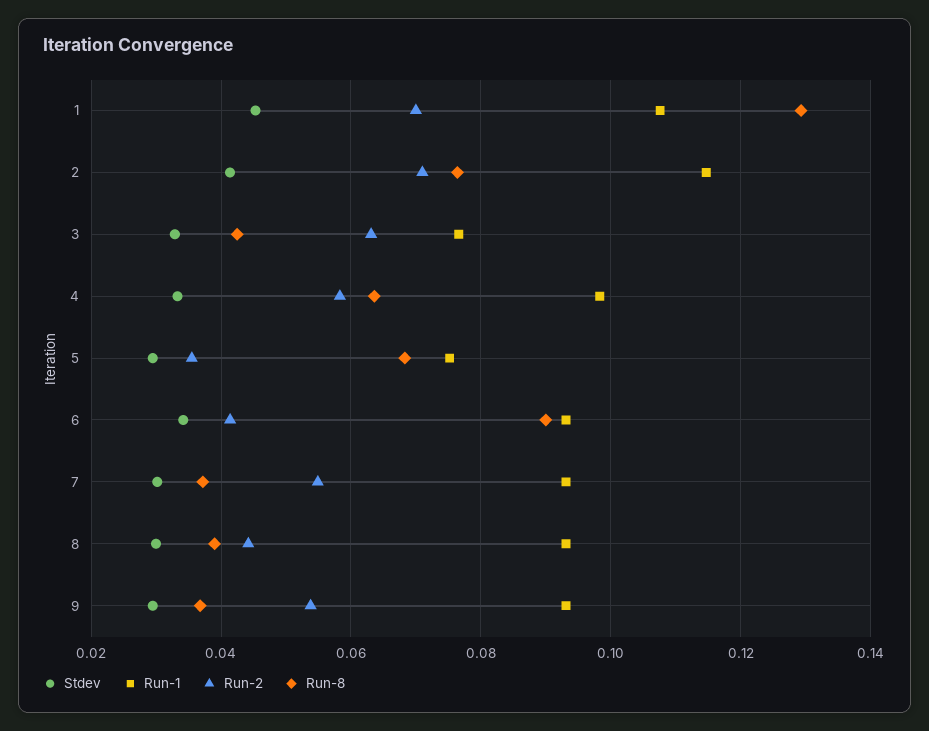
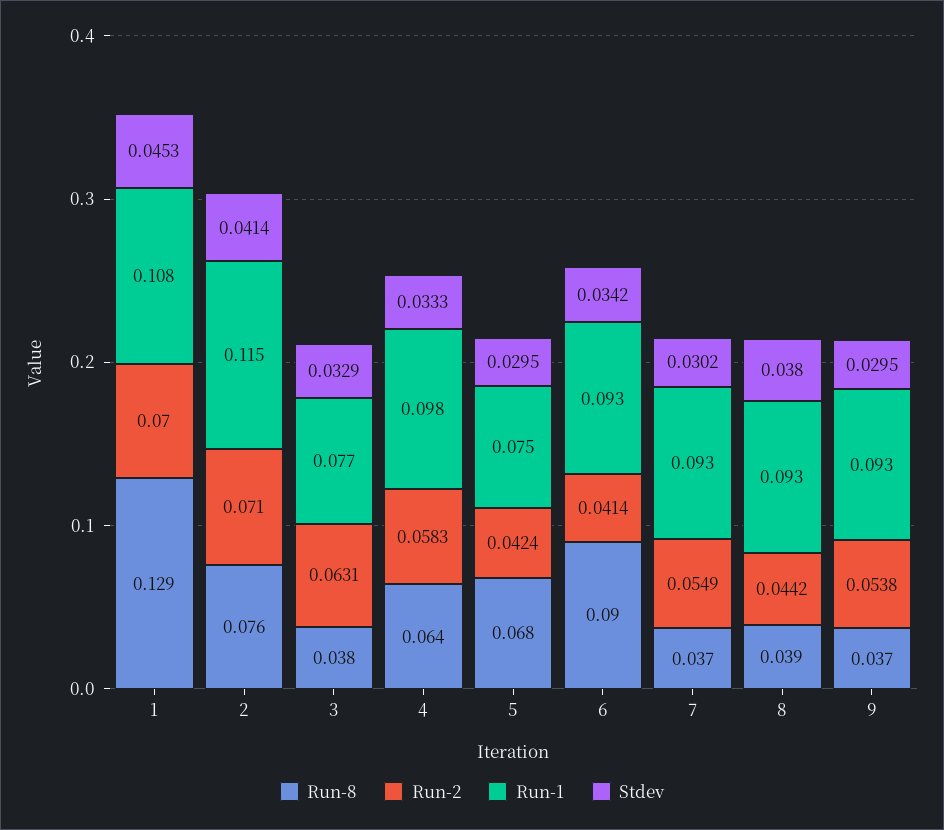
Run-8, 3: 0.042 -> 0.038
Run-2, 5: 0.036 -> 0.0424
Stdev, 8: 0.03 -> 0.038

